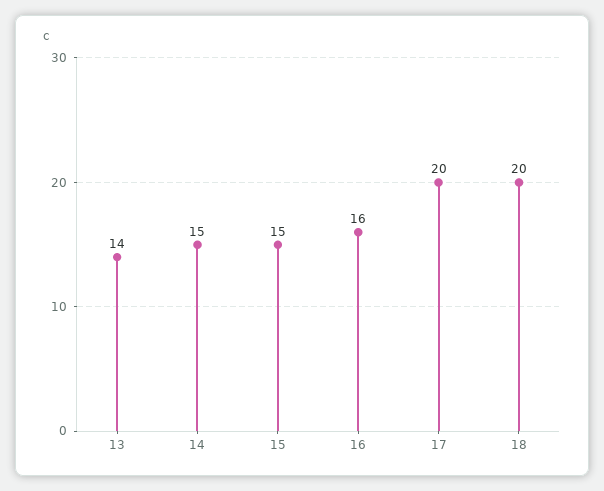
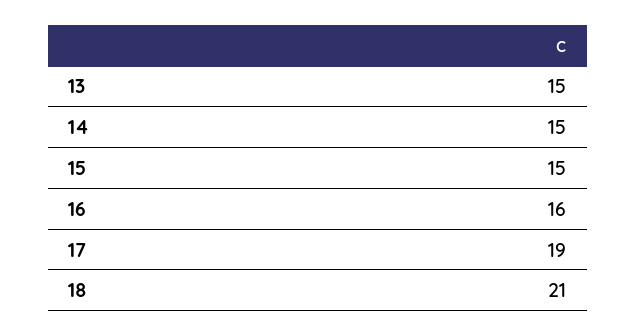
13: 14 -> 15
17: 20 -> 19
18: 20 -> 21

